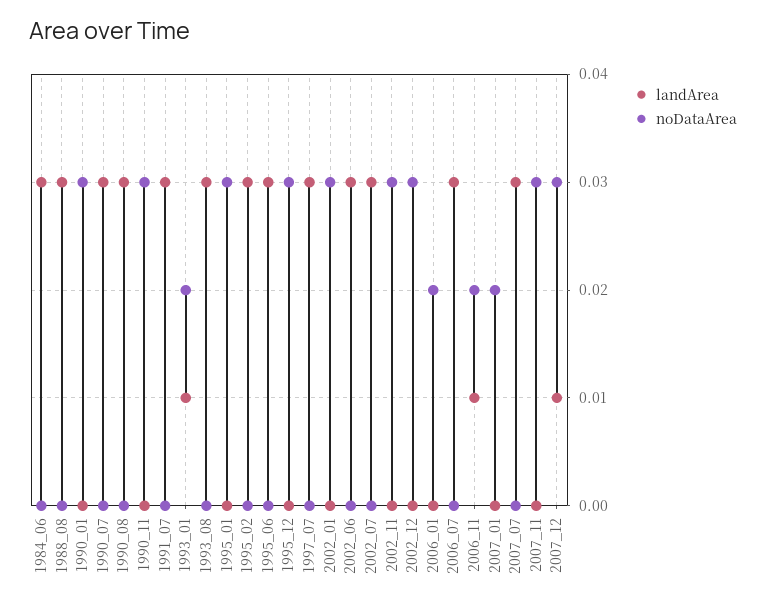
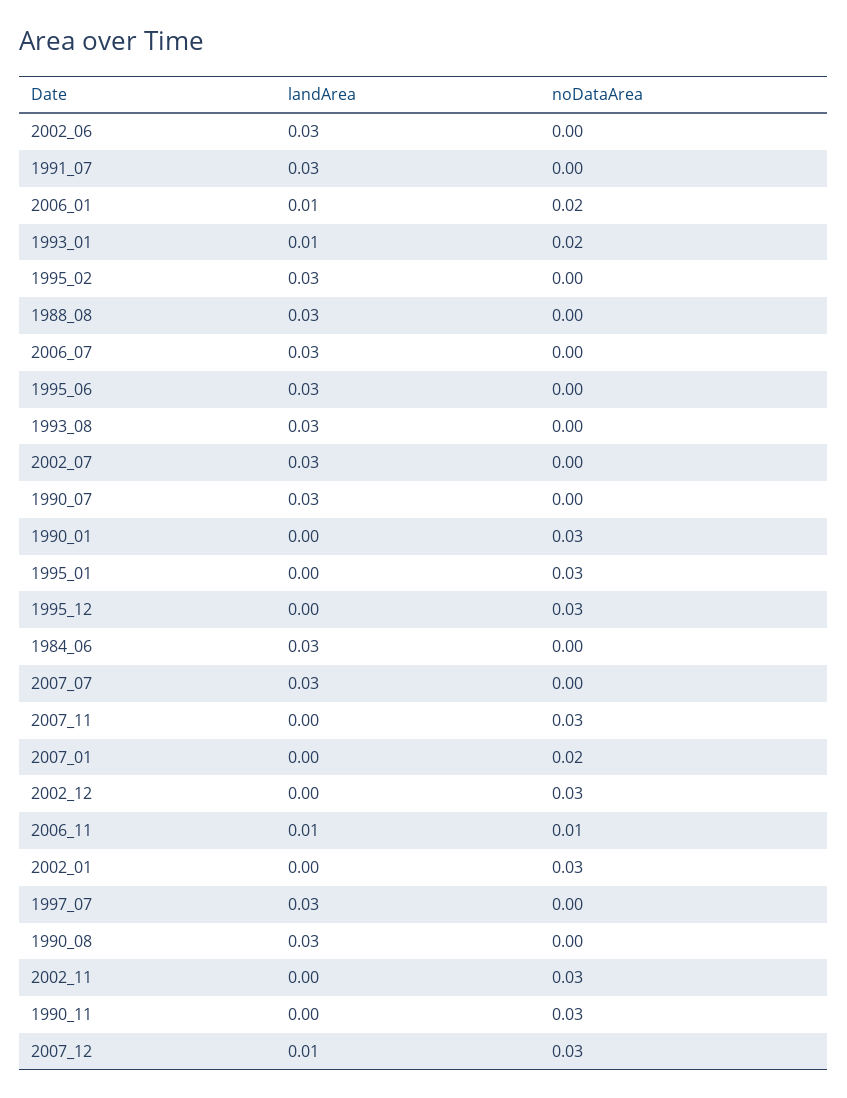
landArea, 2006_01: 0 -> 0.01
noDataArea, 2006_11: 0.02 -> 0.01

